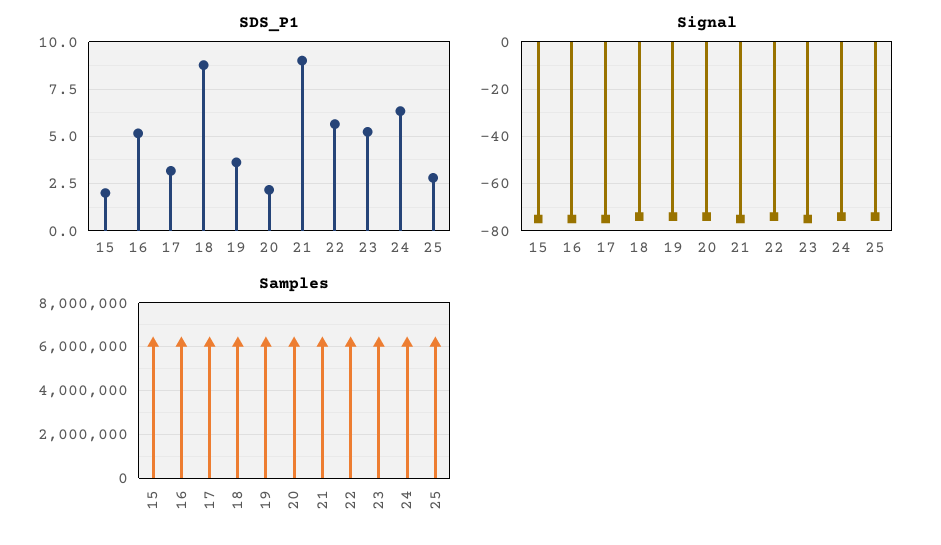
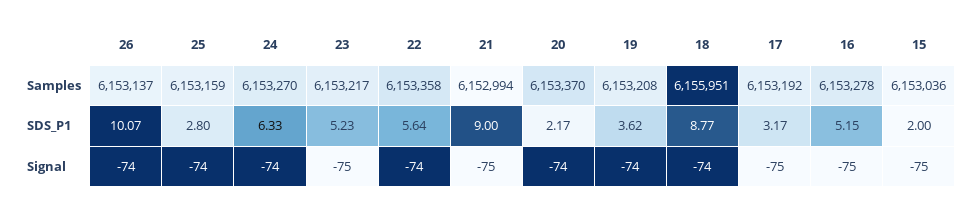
Samples, 26: none -> 6153137
SDS_P1, 26: none -> 10.07
Signal, 26: none -> -74

